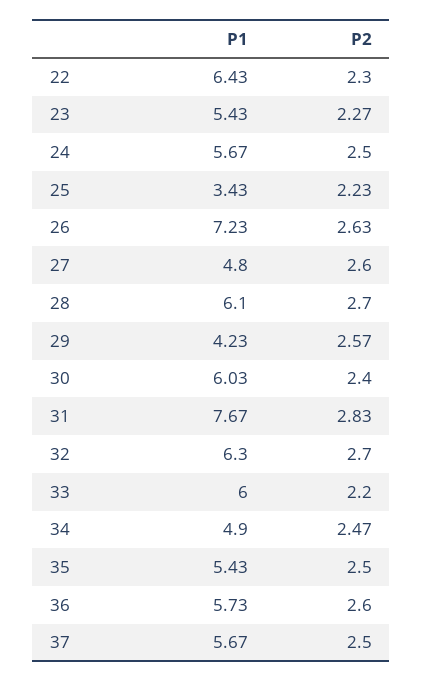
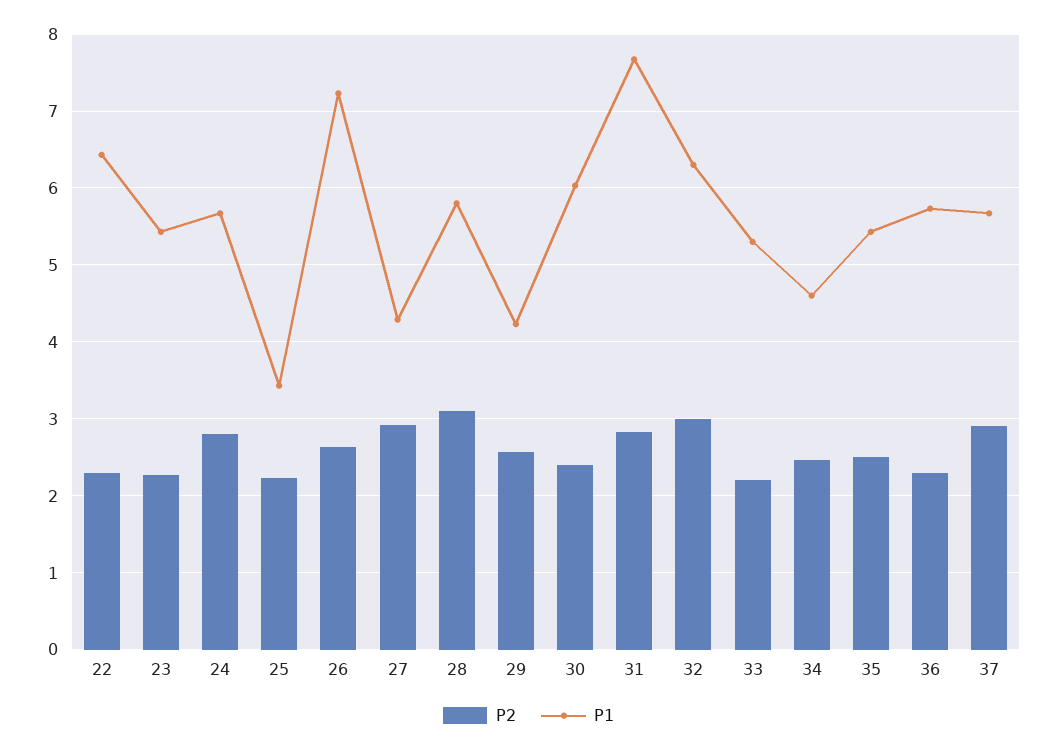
P2, 24: 2.5 -> 2.8
P1, 27: 4.8 -> 4.3
P2, 27: 2.6 -> 2.9
P1, 28: 6.1 -> 5.8
P2, 28: 2.7 -> 3.1
P2, 32: 2.7 -> 3
P1, 33: 6 -> 5.3
P1, 34: 4.9 -> 4.6
P2, 36: 2.6 -> 2.3
P2, 37: 2.5 -> 2.9

